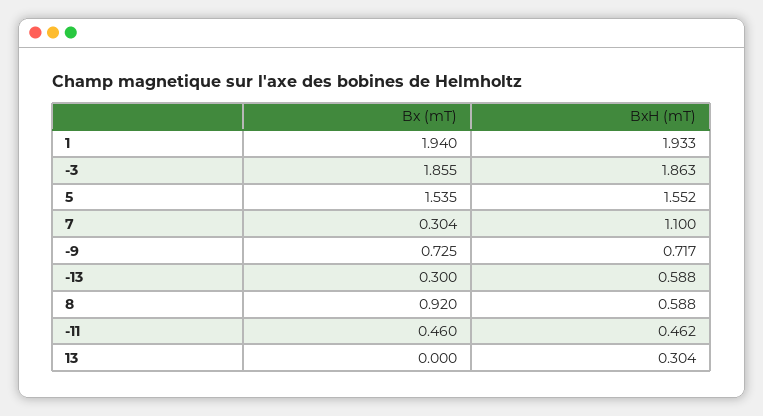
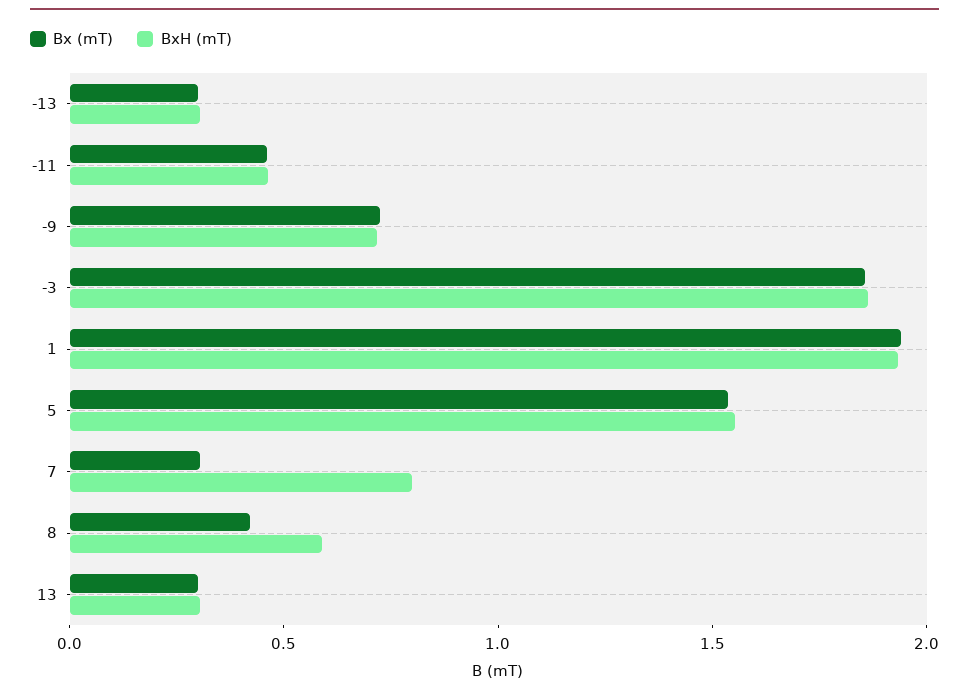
BxH (mT), 7: 1.1 -> 0.8
BxH (mT), -13: 0.588 -> 0.3
Bx (mT), 8: 0.92 -> 0.4
Bx (mT), 13: 0 -> 0.3

